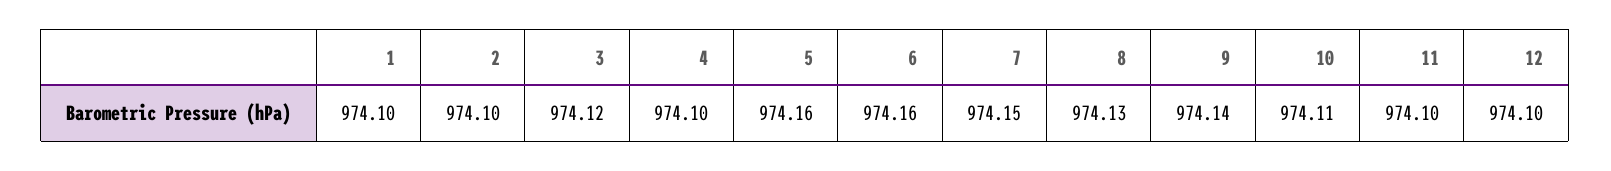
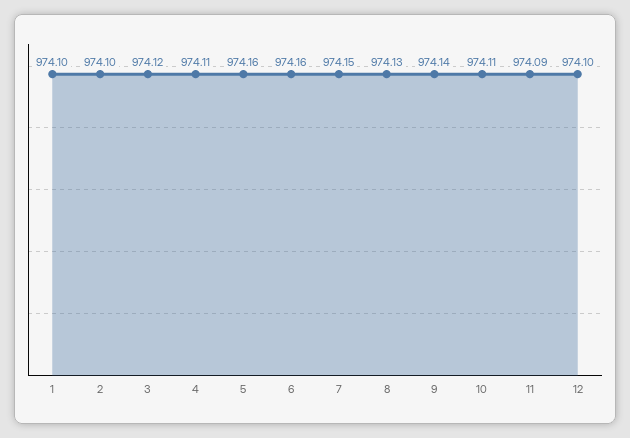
4: 974.1 -> 974.11
11: 974.1 -> 974.09

